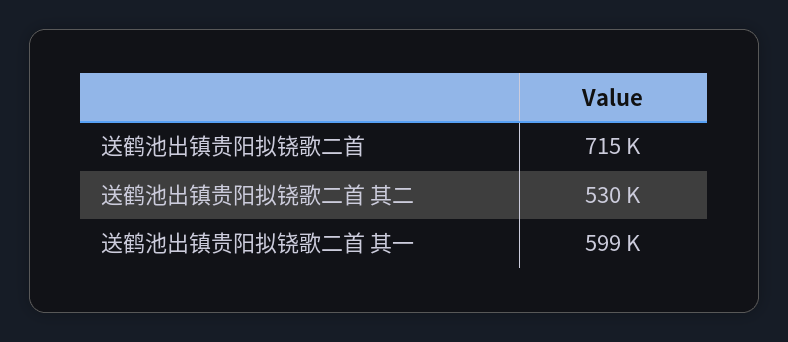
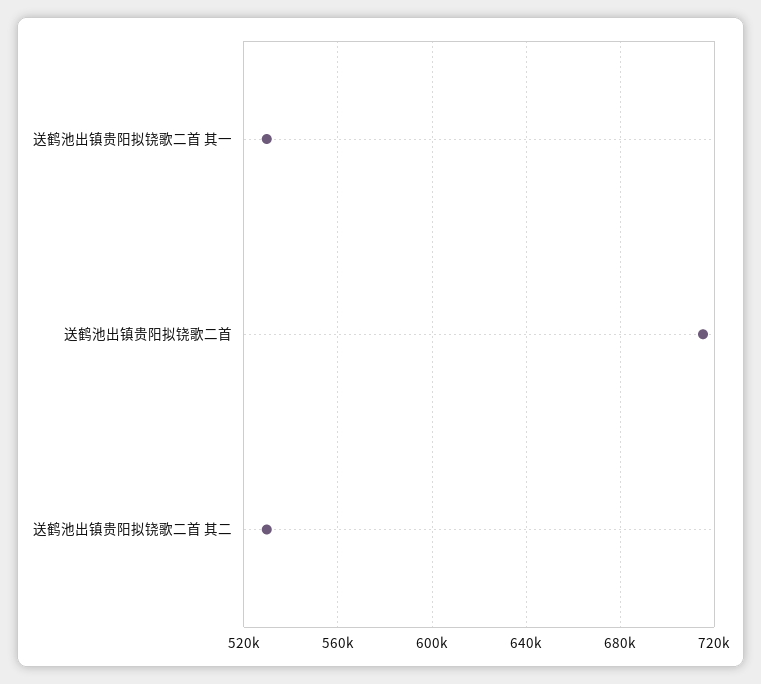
送鹤池出镇贵阳拟铙歌二首 其一: 599000 -> 530000

